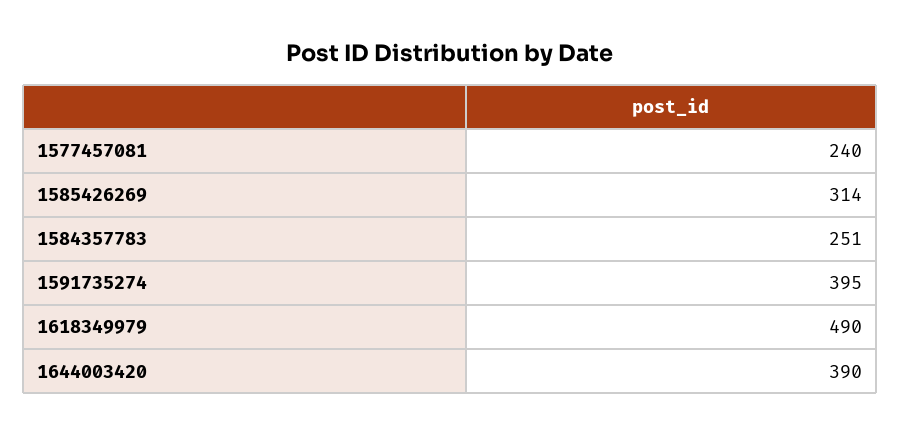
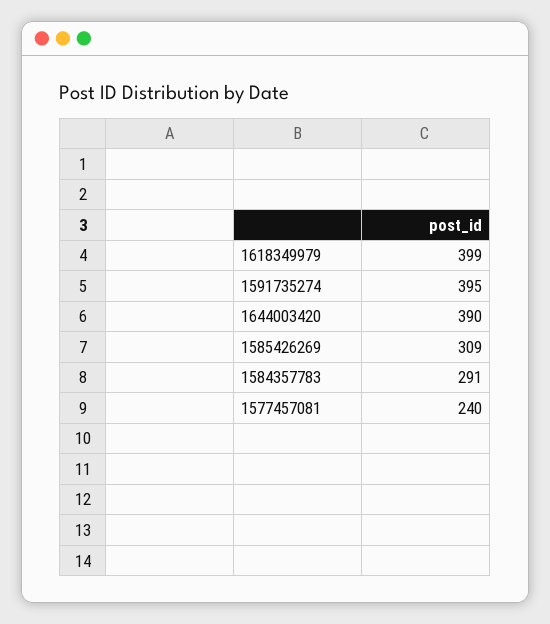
1585426269: 314 -> 309
1584357783: 251 -> 291
1618349979: 490 -> 399

